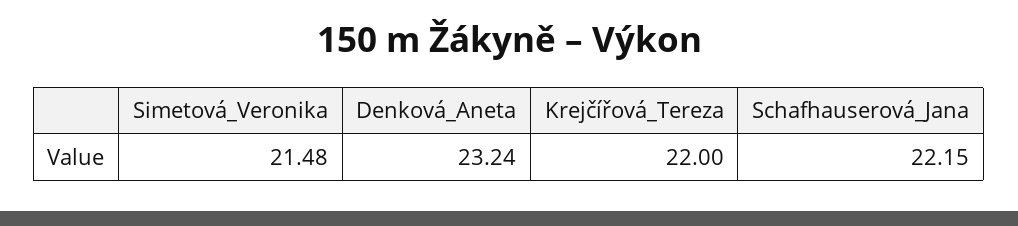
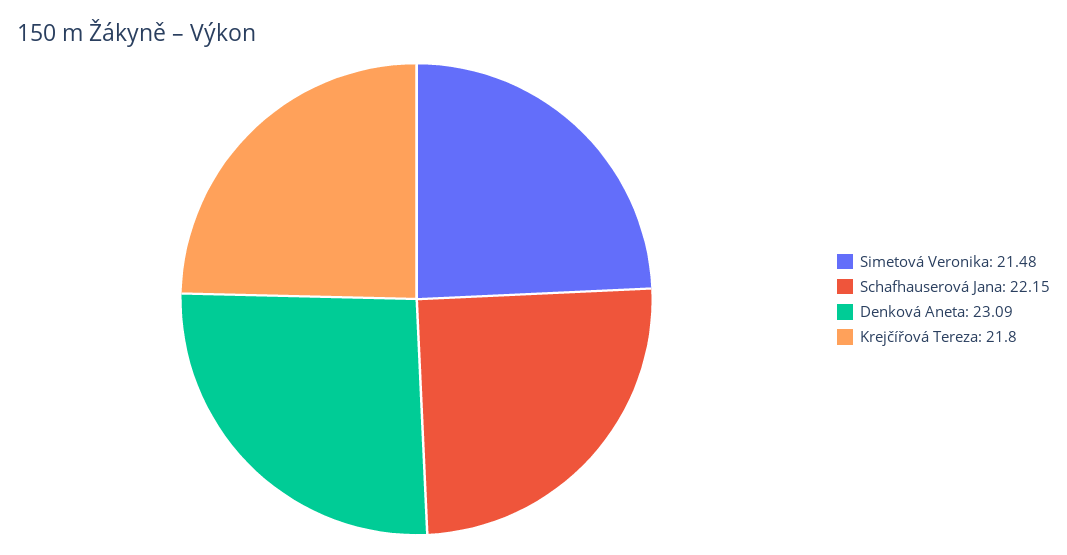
Denková_Aneta: 23.24 -> 23.09
Krejčířová_Tereza: 22 -> 21.8

